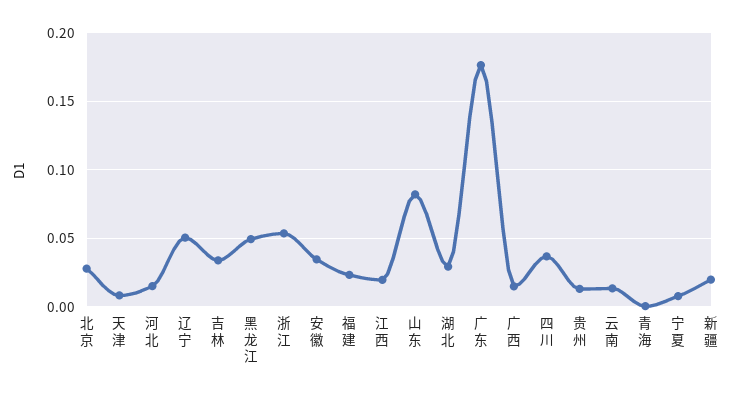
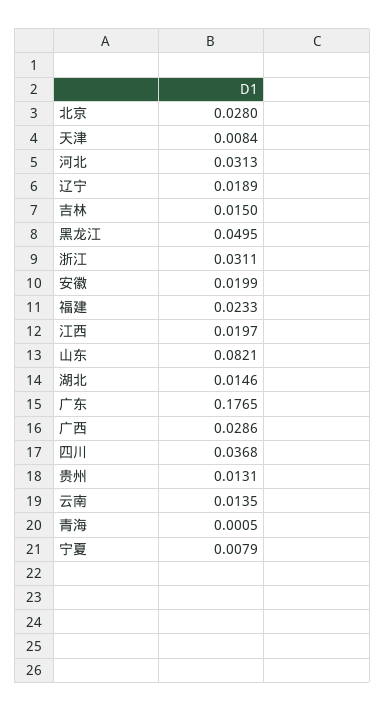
河北: 0.015 -> 0.0313
辽宁: 0.05 -> 0.0189
吉林: 0.035 -> 0.015
浙江: 0.055 -> 0.0311
安徽: 0.035 -> 0.0199
湖北: 0.03 -> 0.0146
广西: 0.015 -> 0.0286
新疆: 0.02 -> none

